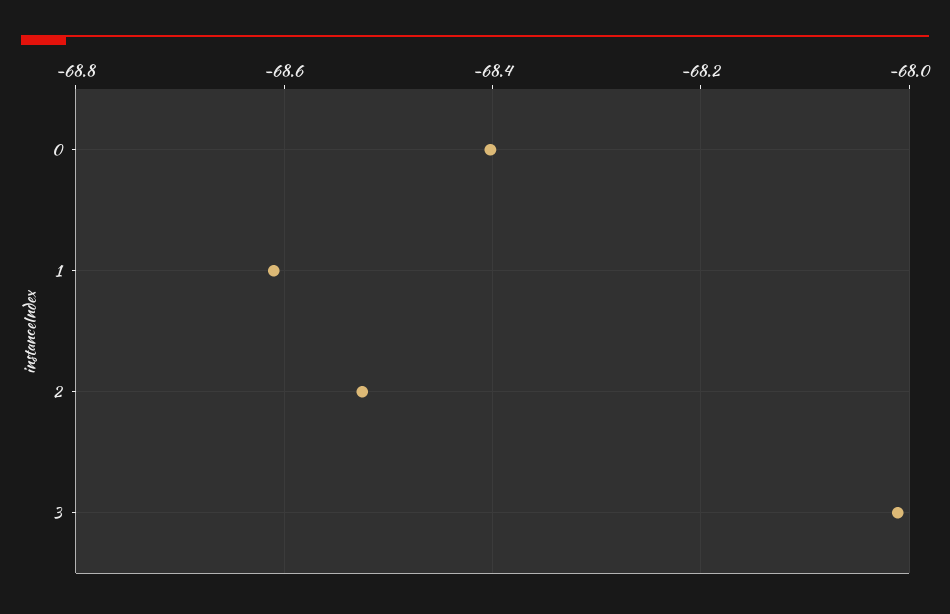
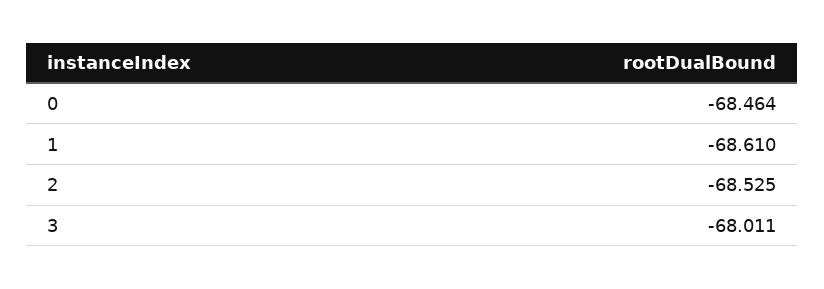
0: -68.4 -> -68.464

